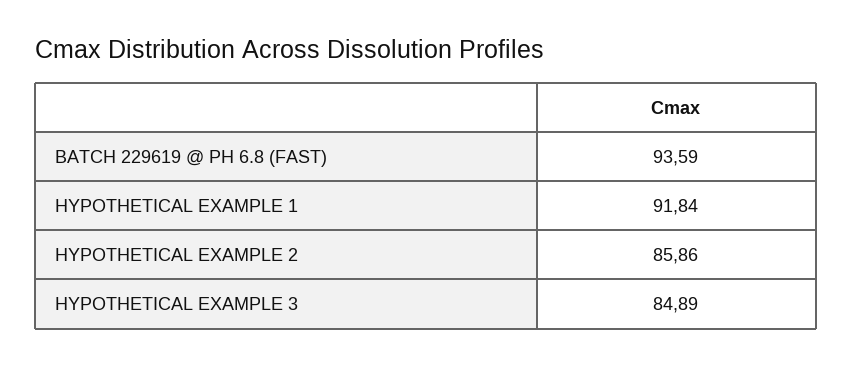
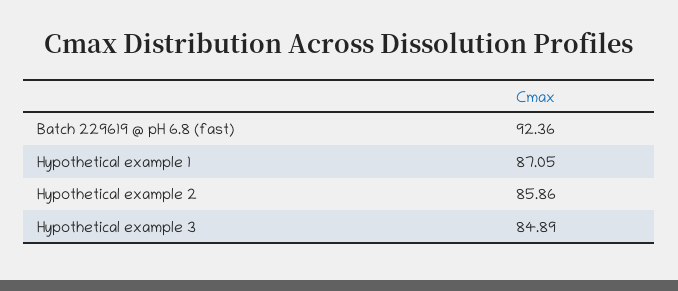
BATCH 229619 @ PH 6.8 (FAST): 93.59 -> 92.36
HYPOTHETICAL EXAMPLE 1: 91.84 -> 87.05

